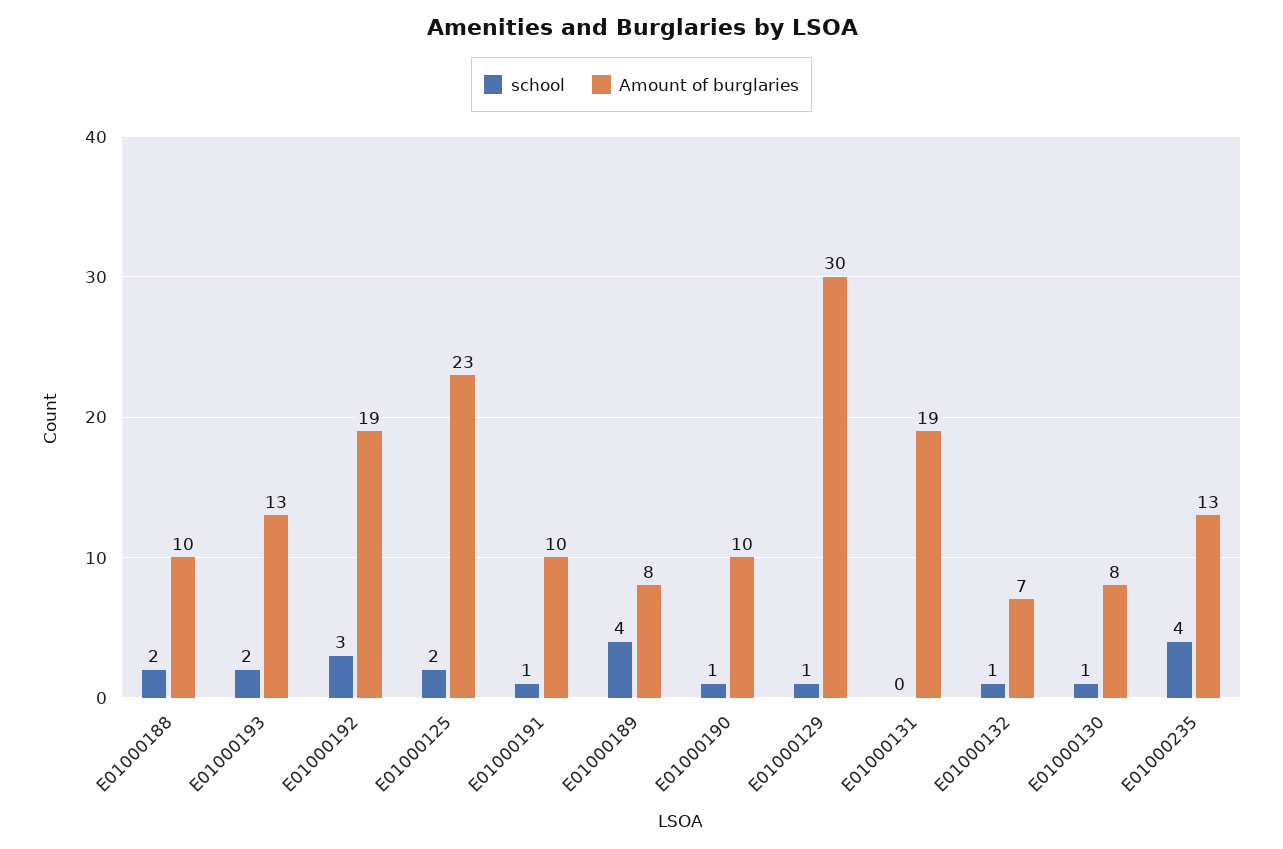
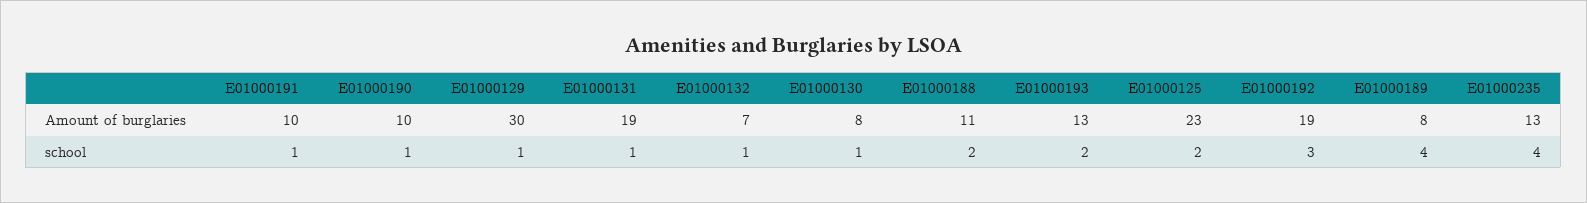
Amount of burglaries, E01000188: 10 -> 11
school, E01000131: 0 -> 1

